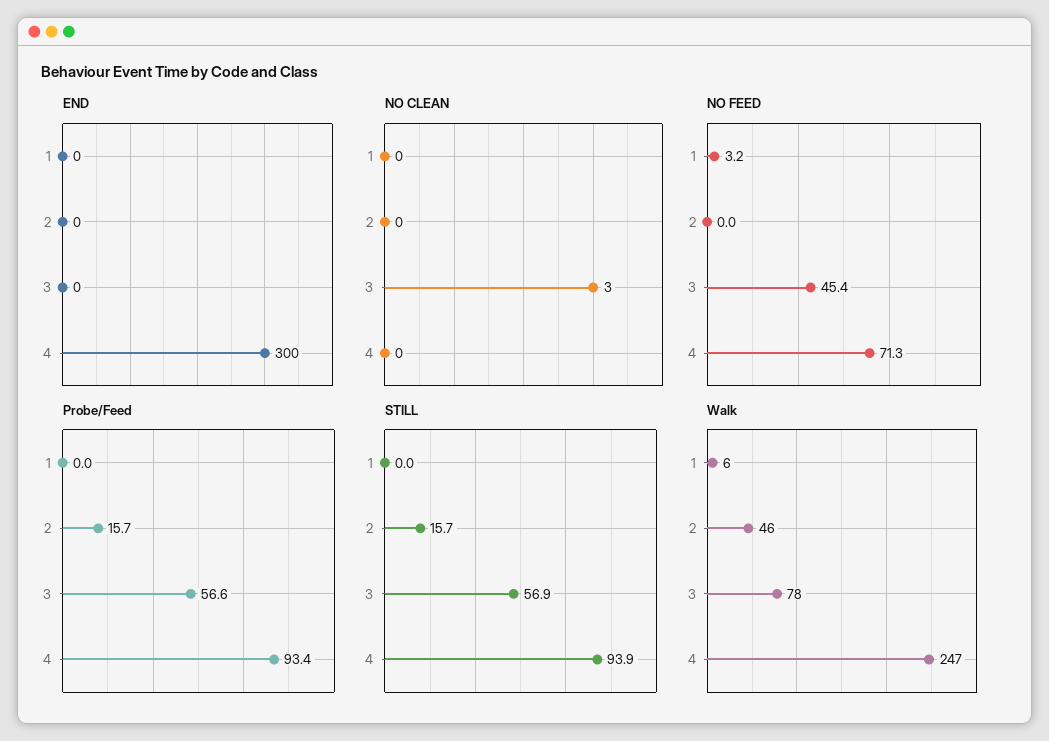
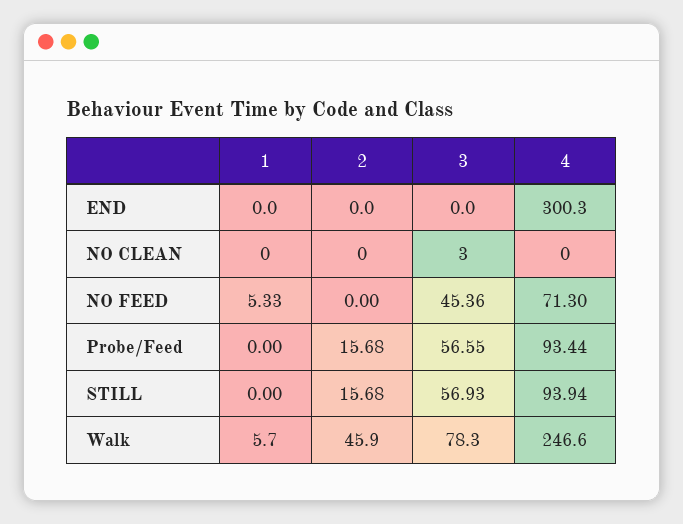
NO FEED, 1: 3.2 -> 5.33

